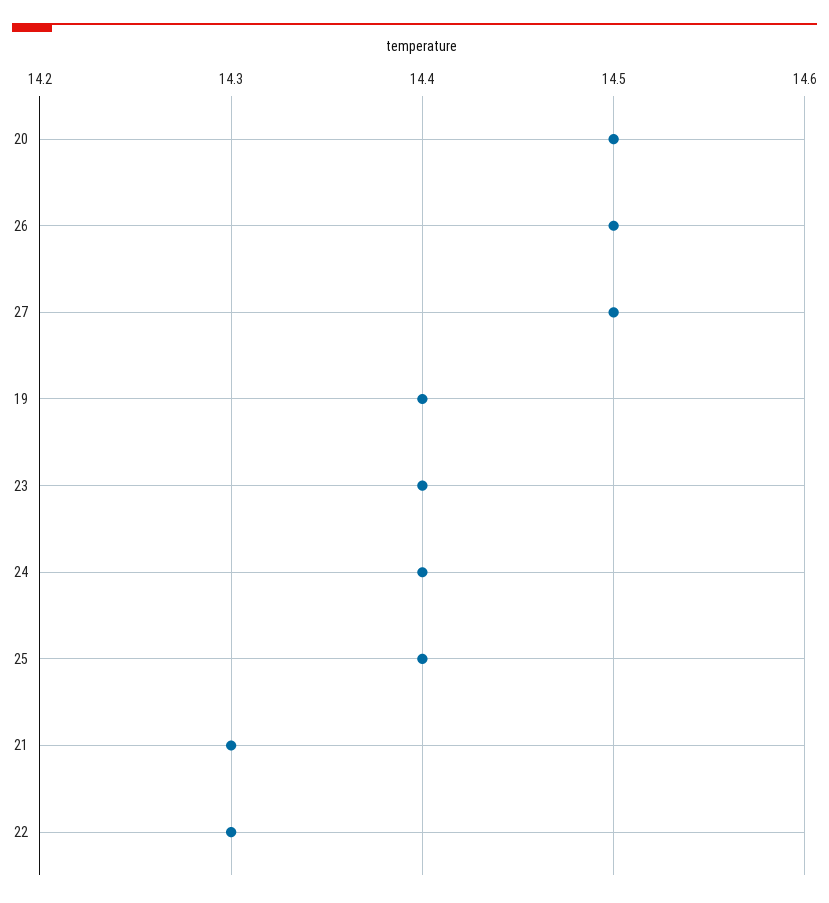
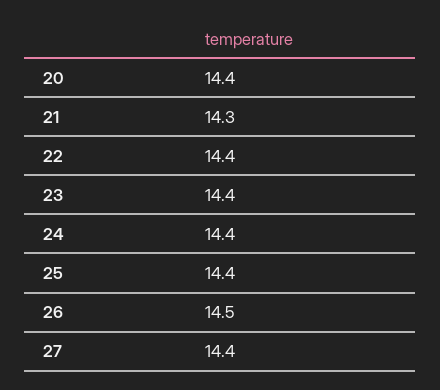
20: 14.5 -> 14.4
27: 14.5 -> 14.4
19: 14.4 -> none
22: 14.3 -> 14.4

